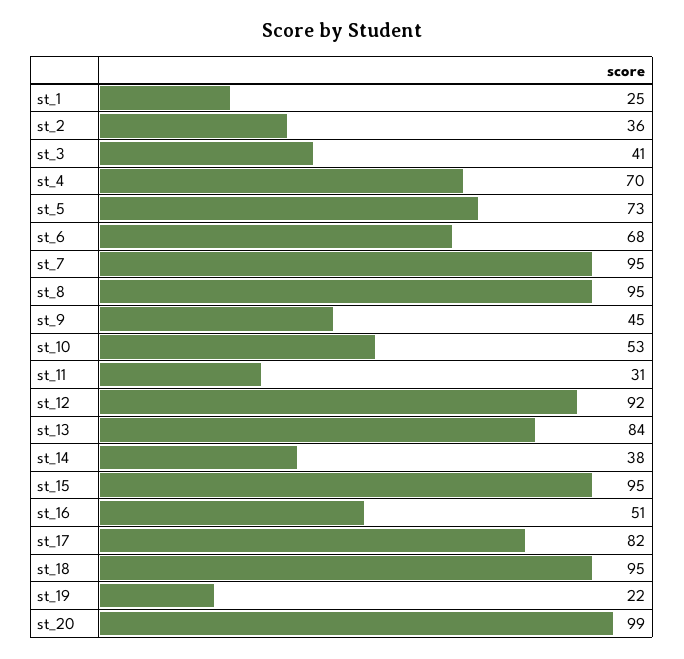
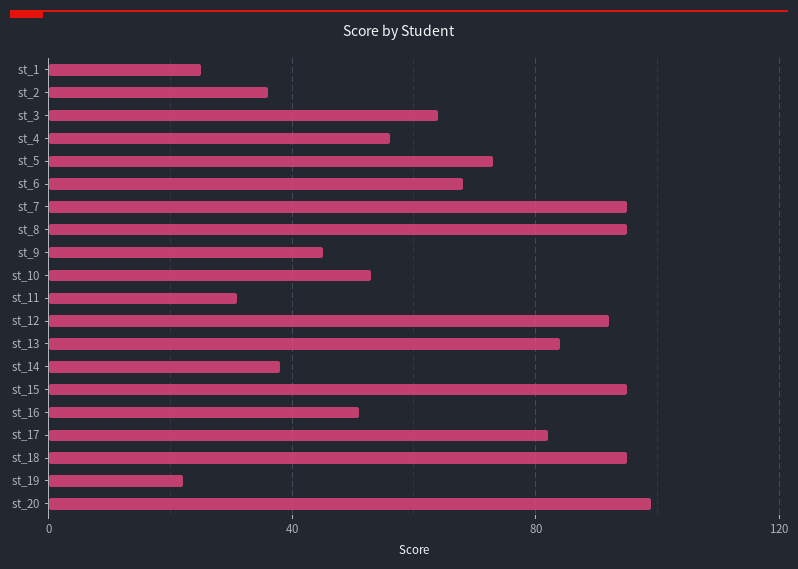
st_3: 41 -> 65
st_4: 70 -> 55

